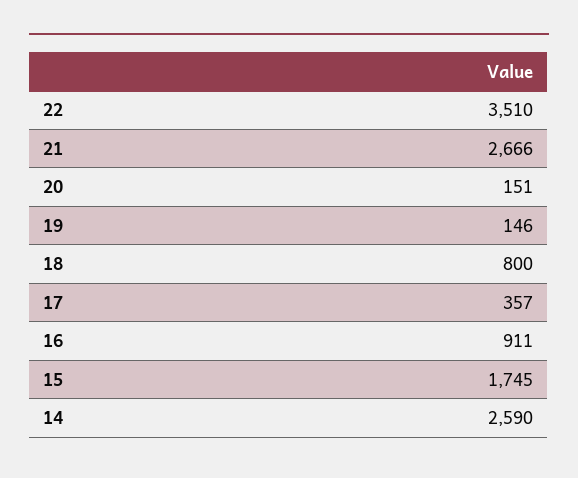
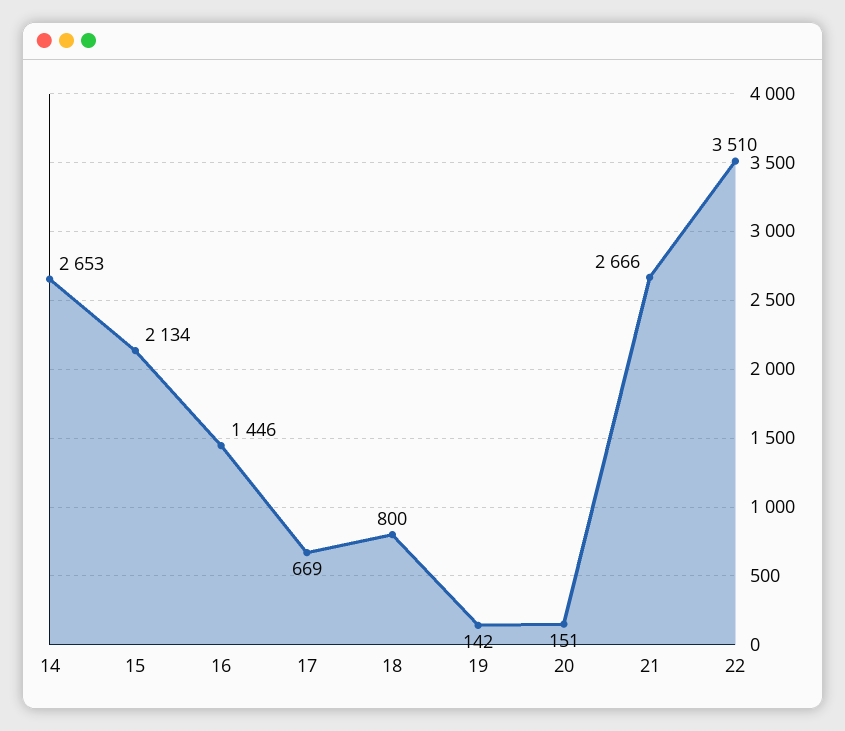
19: 146 -> 142
17: 357 -> 669
16: 911 -> 1446
15: 1745 -> 2134
14: 2590 -> 2653

